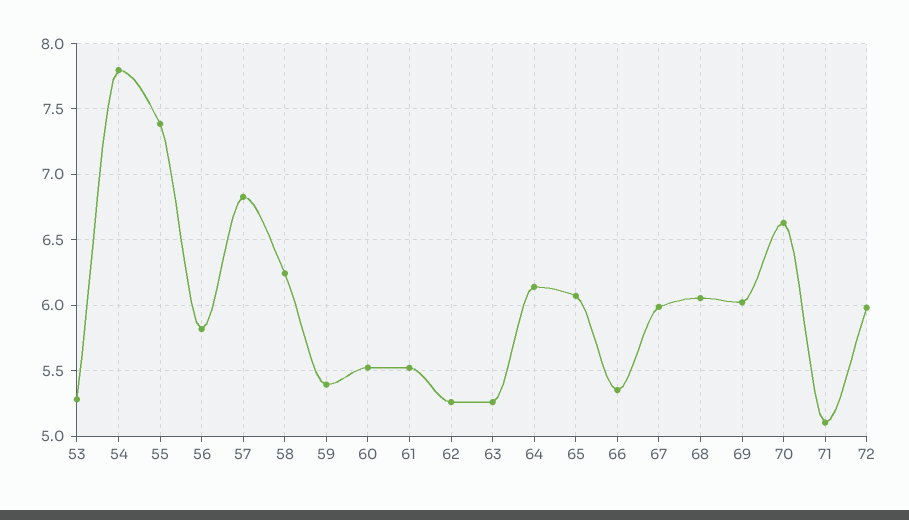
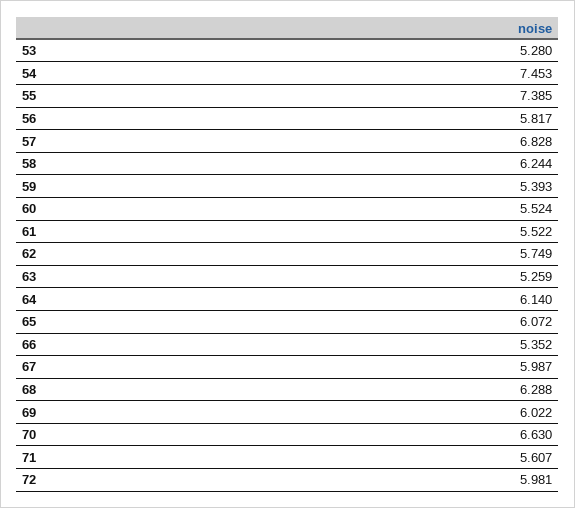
54: 7.8 -> 7.453
62: 5.25 -> 5.749
68: 6.05 -> 6.288
71: 5.1 -> 5.607

